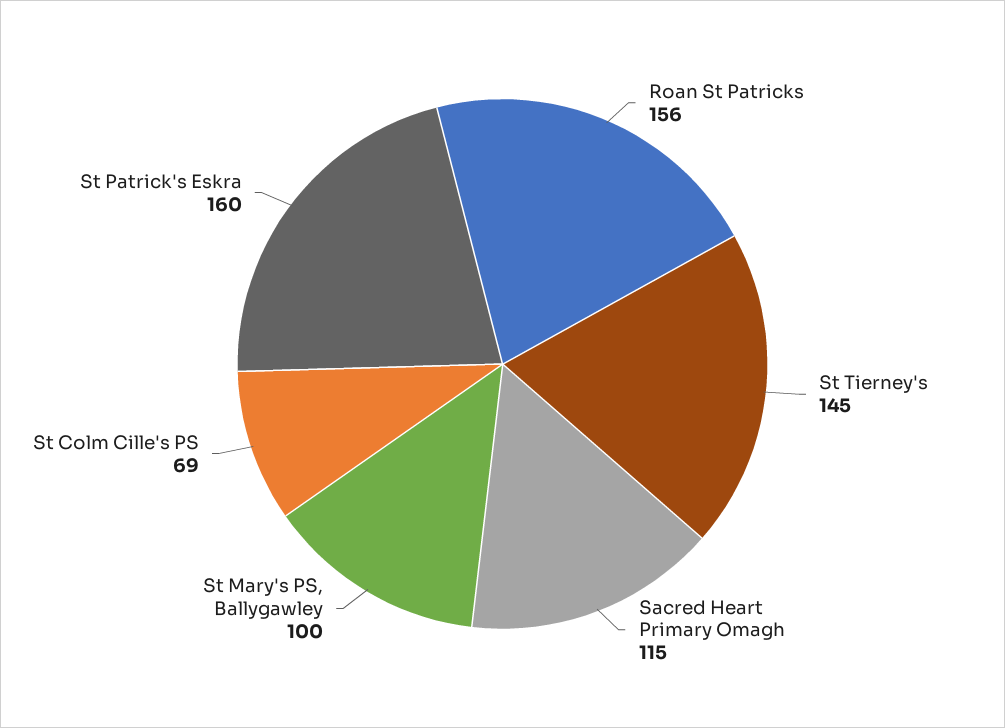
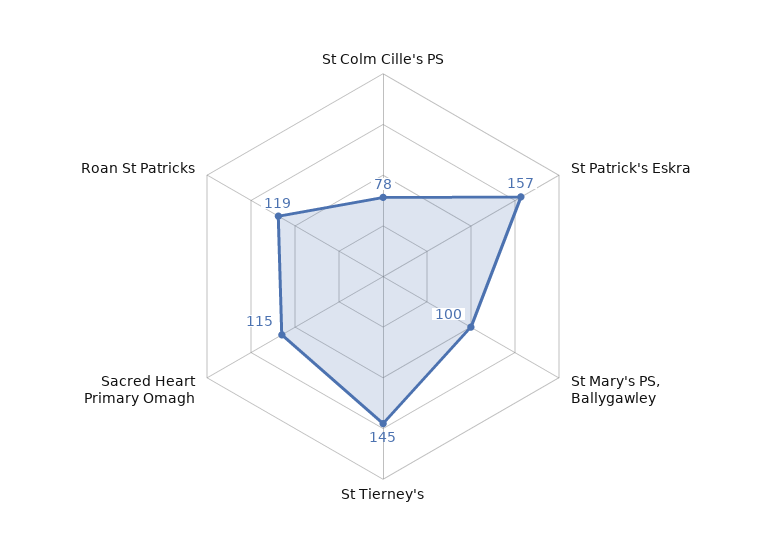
Roan St Patricks: 156 -> 119
St Colm Cille's PS: 69 -> 78
St Patrick's Eskra: 160 -> 157

